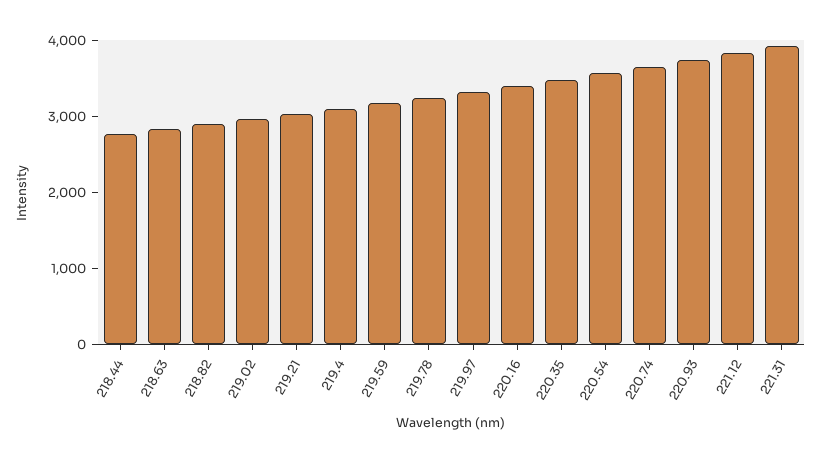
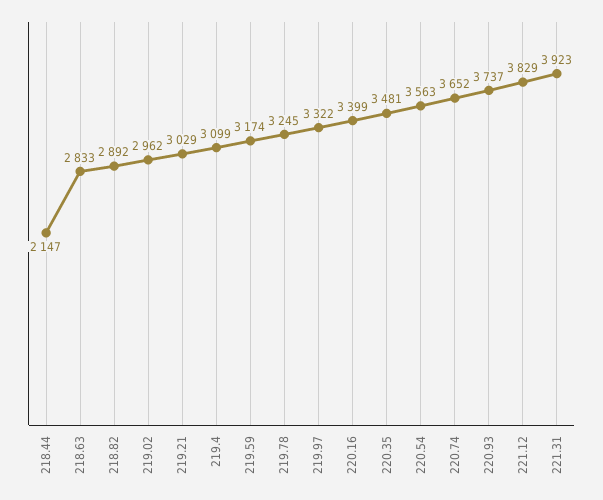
218.44: 2800 -> 2147

